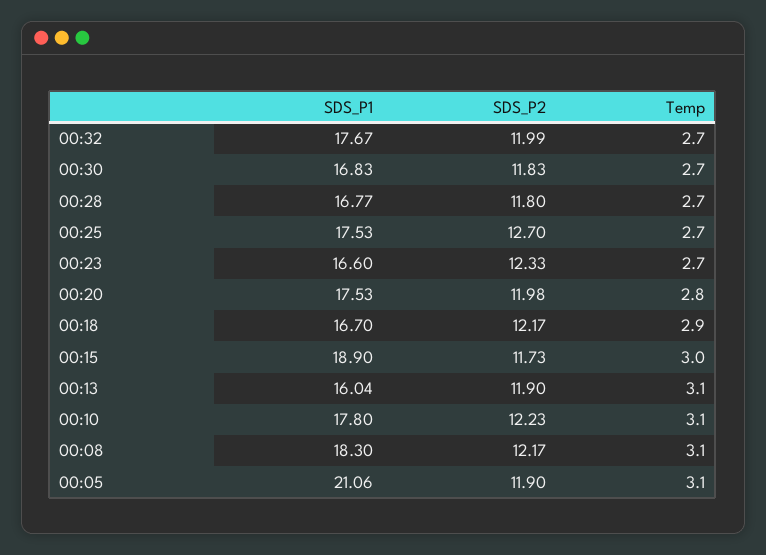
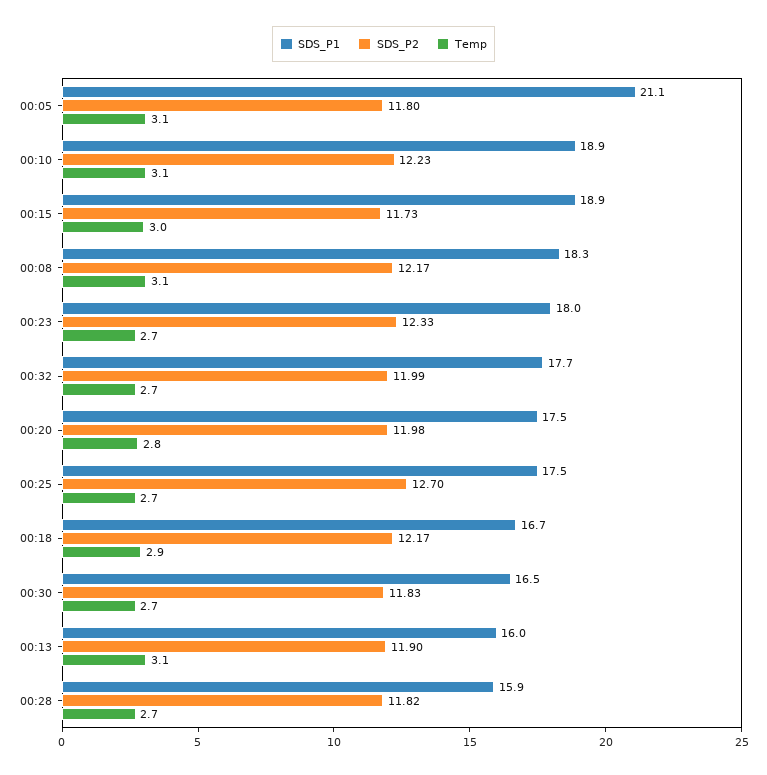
SDS_P1, 00:30: 16.83 -> 16.5
SDS_P1, 00:28: 16.77 -> 15.9
SDS_P2, 00:28: 11.8 -> 11.82
SDS_P1, 00:23: 16.6 -> 18
SDS_P1, 00:10: 17.8 -> 18.9
SDS_P2, 00:05: 11.9 -> 11.8

